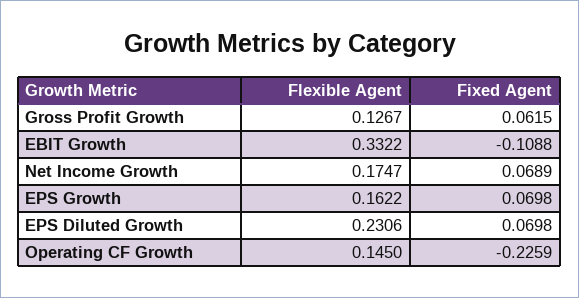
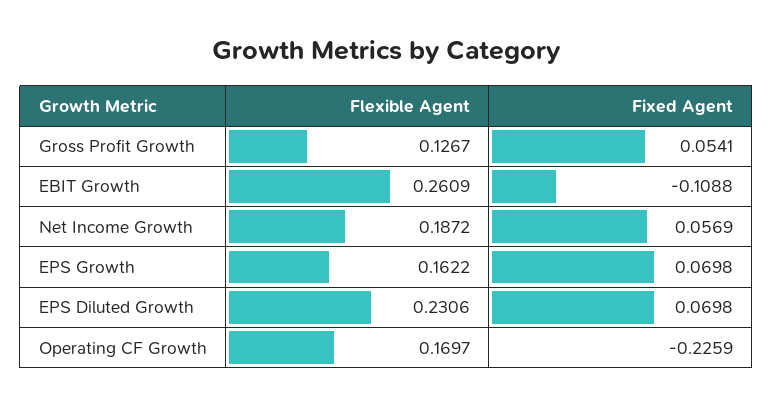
Fixed Agent, Gross Profit Growth: 0.0615 -> 0.0541
Flexible Agent, EBIT Growth: 0.3322 -> 0.2609
Flexible Agent, Net Income Growth: 0.1747 -> 0.1872
Fixed Agent, Net Income Growth: 0.0689 -> 0.0569
Flexible Agent, Operating CF Growth: 0.145 -> 0.1697

